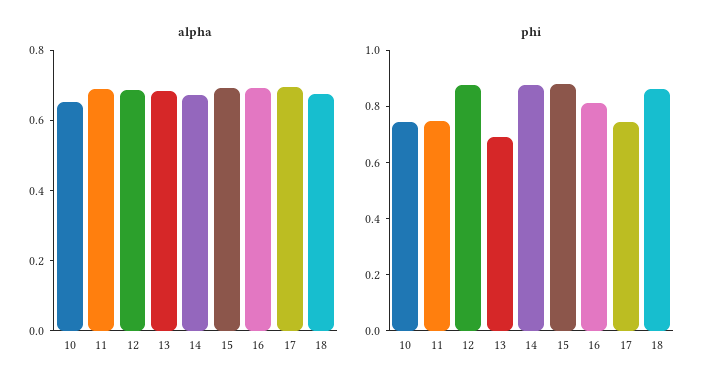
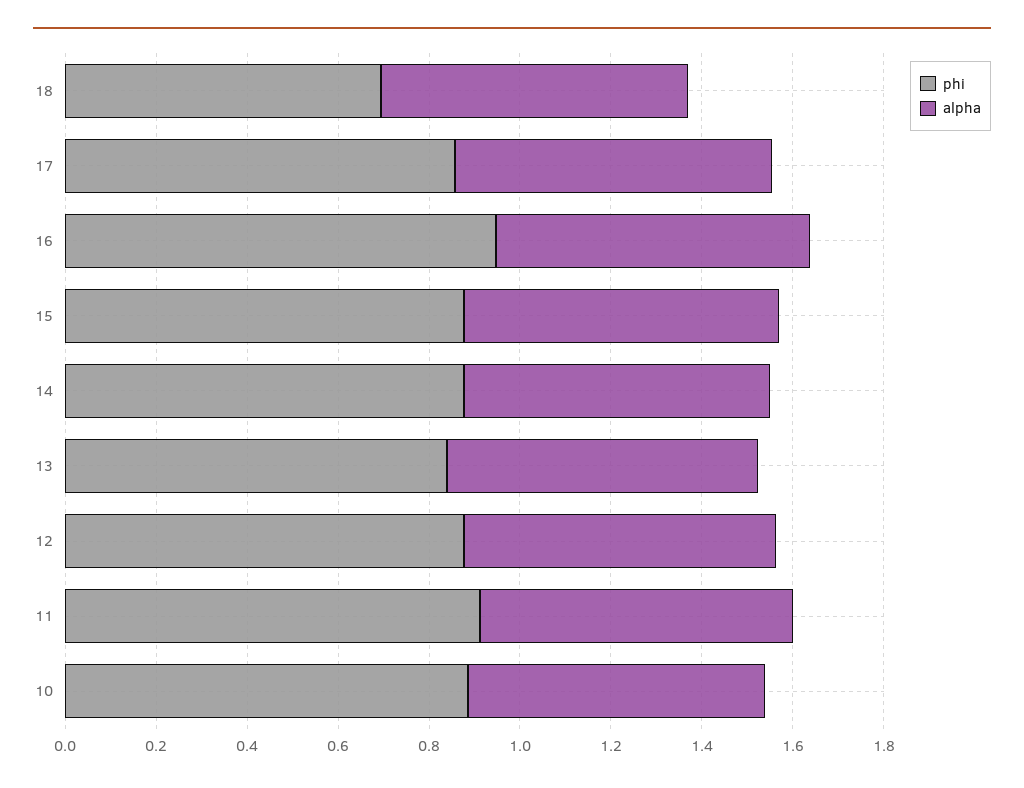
phi, 10: 0.75 -> 0.9
phi, 11: 0.75 -> 0.9
phi, 13: 0.7 -> 0.85
phi, 16: 0.8 -> 0.95
phi, 17: 0.75 -> 0.85
phi, 18: 0.85 -> 0.7

